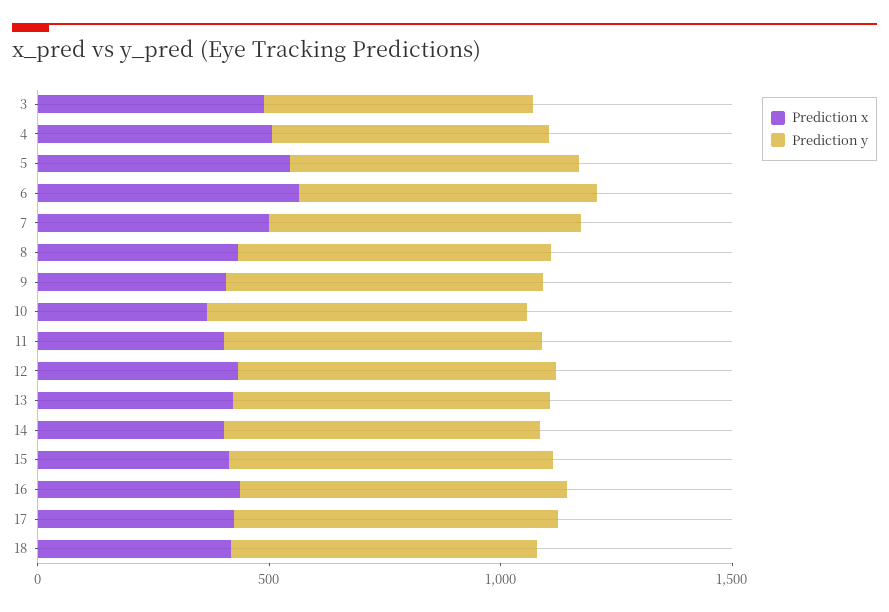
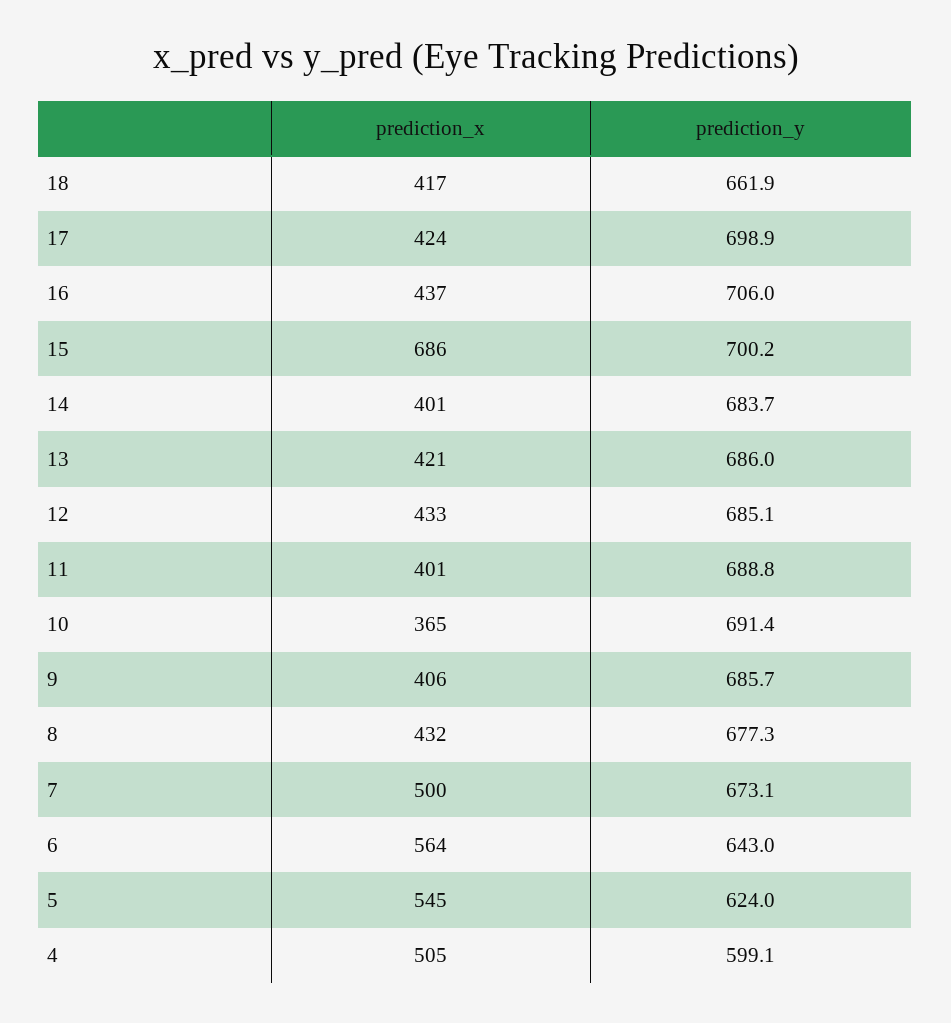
Prediction x, 3: 500 -> none
Prediction y, 3: 600 -> none
Prediction x, 15: 400 -> 686

